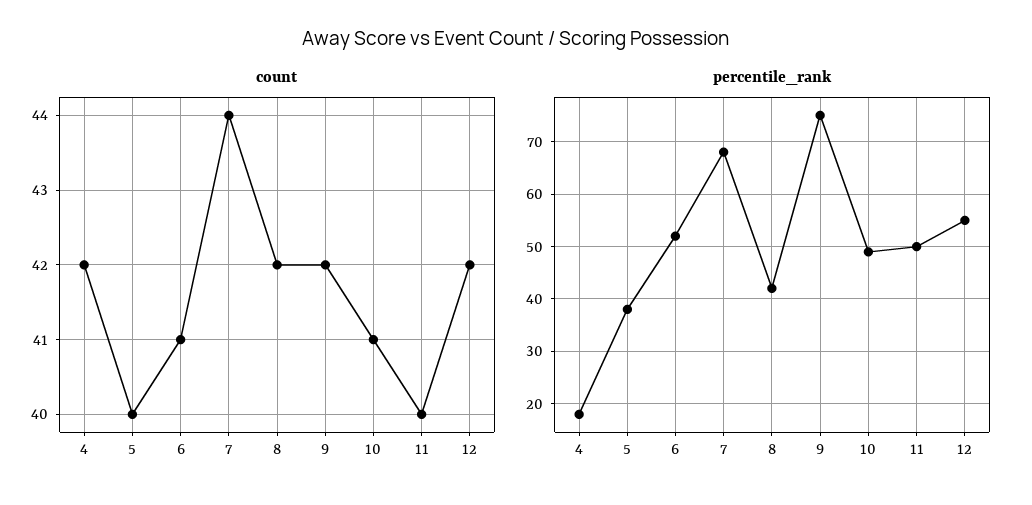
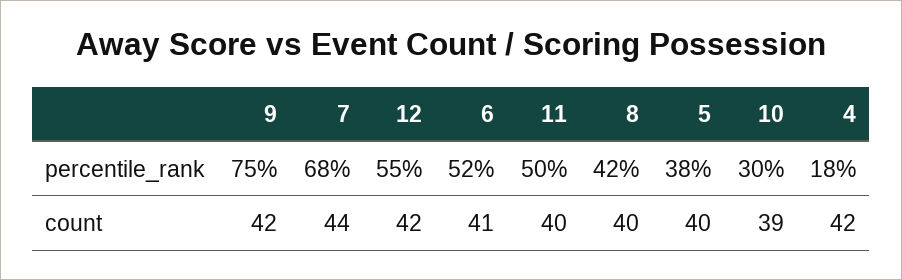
count, 8: 42 -> 40
count, 10: 41 -> 39
percentile_rank, 10: 50 -> 30

